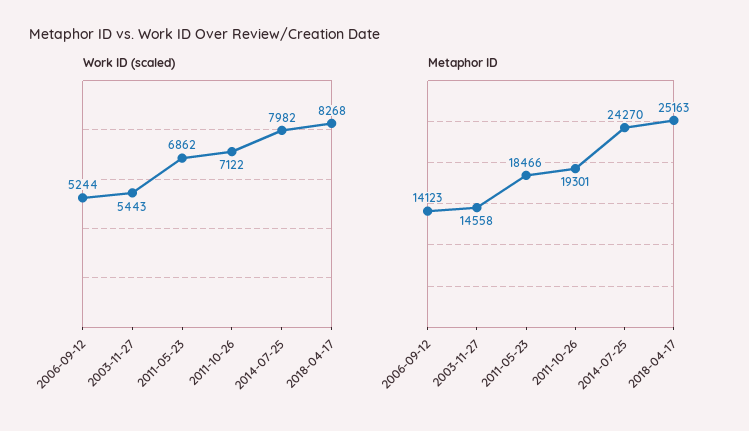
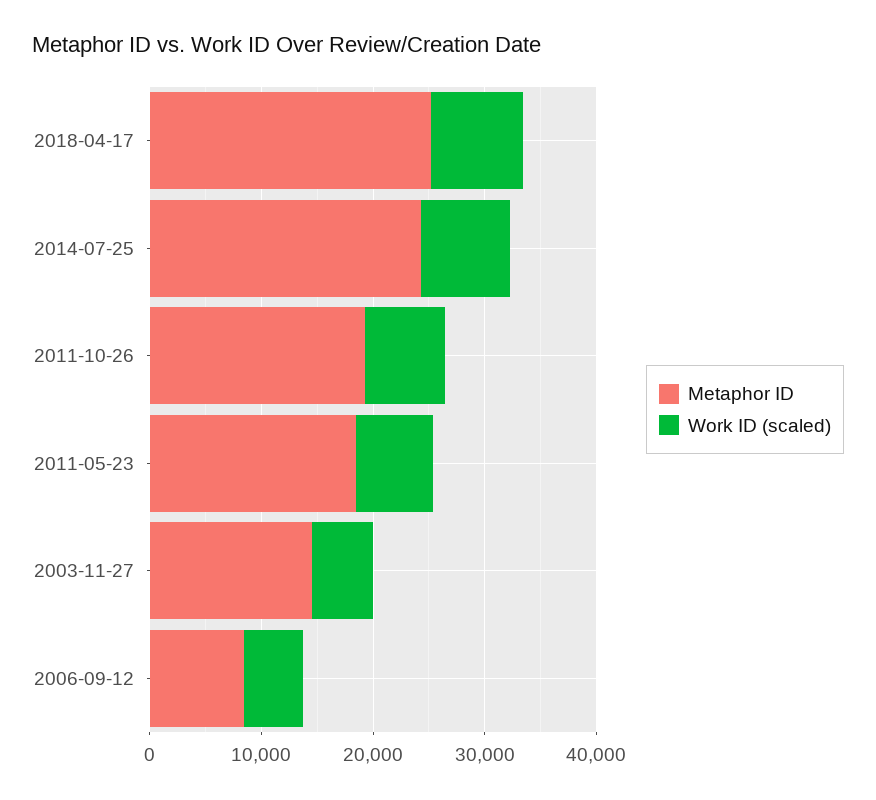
Metaphor ID, 2006-09-12: 14123 -> 8000

